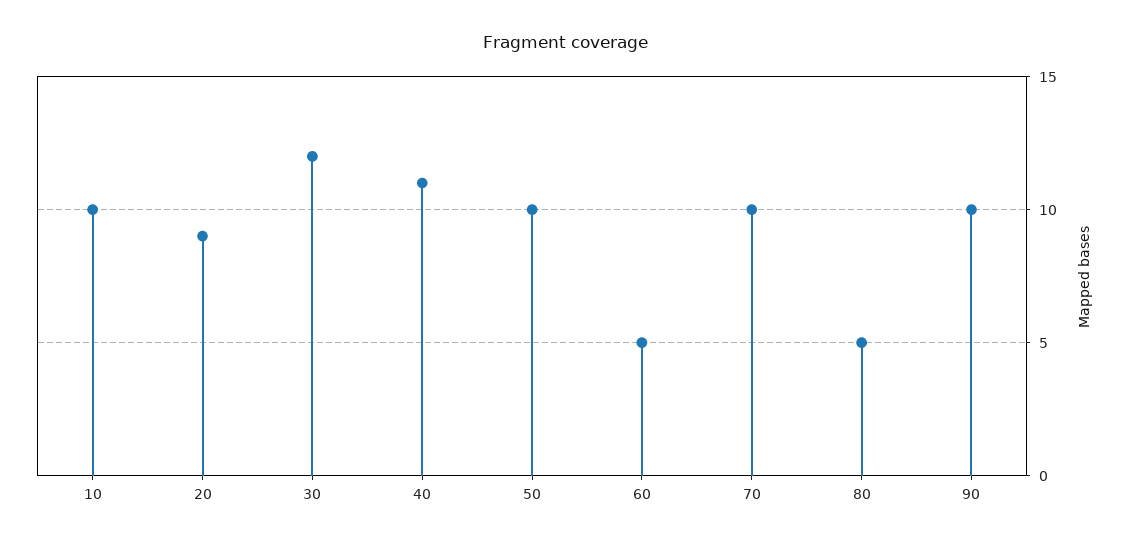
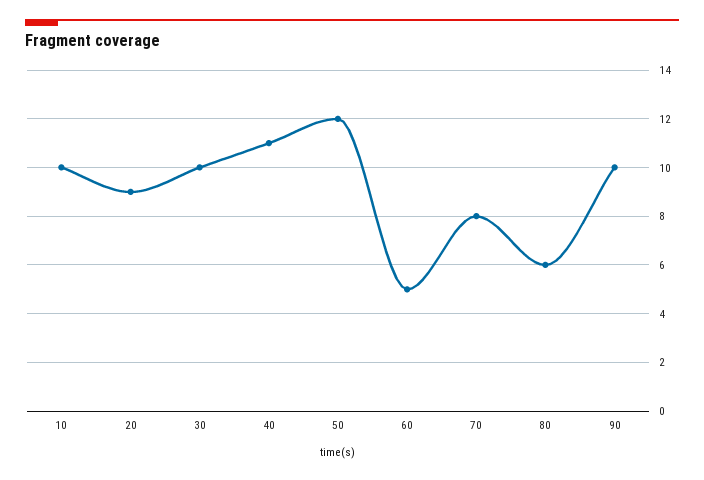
30: 12 -> 10
50: 10 -> 12
70: 10 -> 8
80: 5 -> 6

